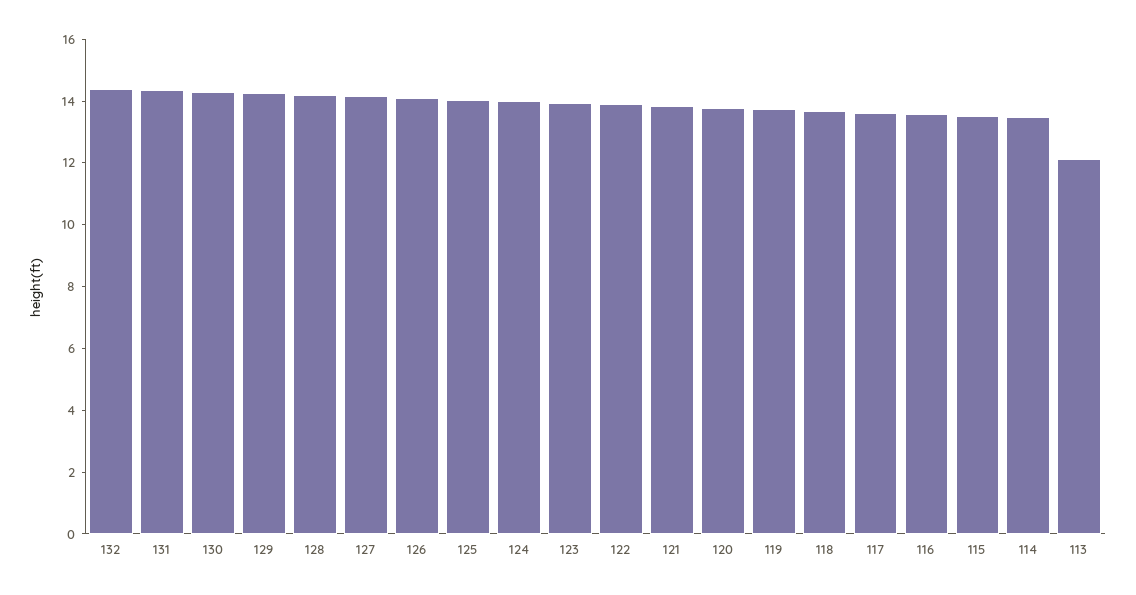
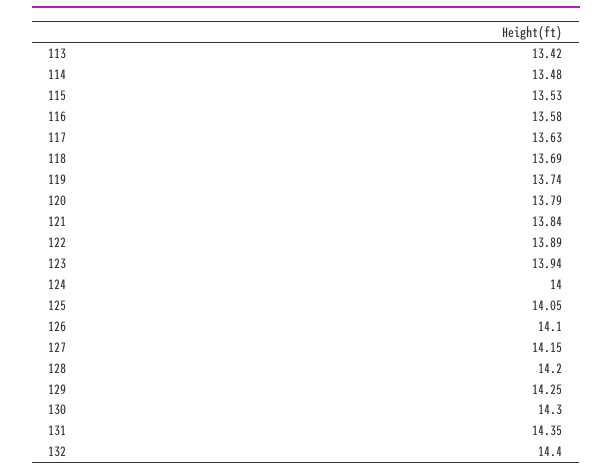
113: 12 -> 13.42

